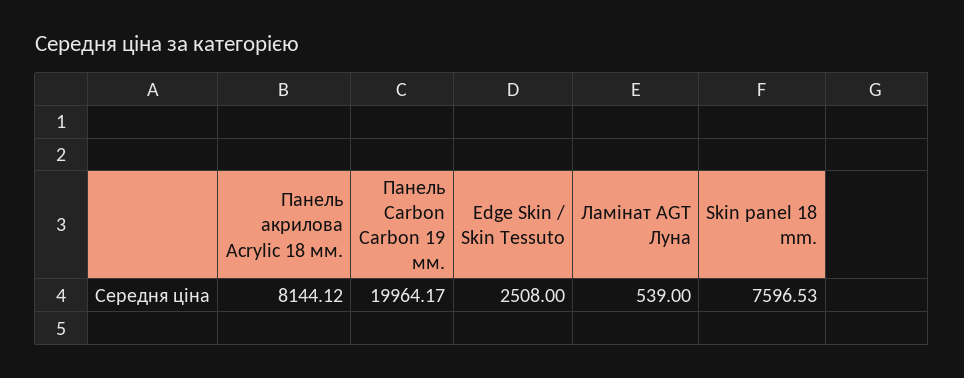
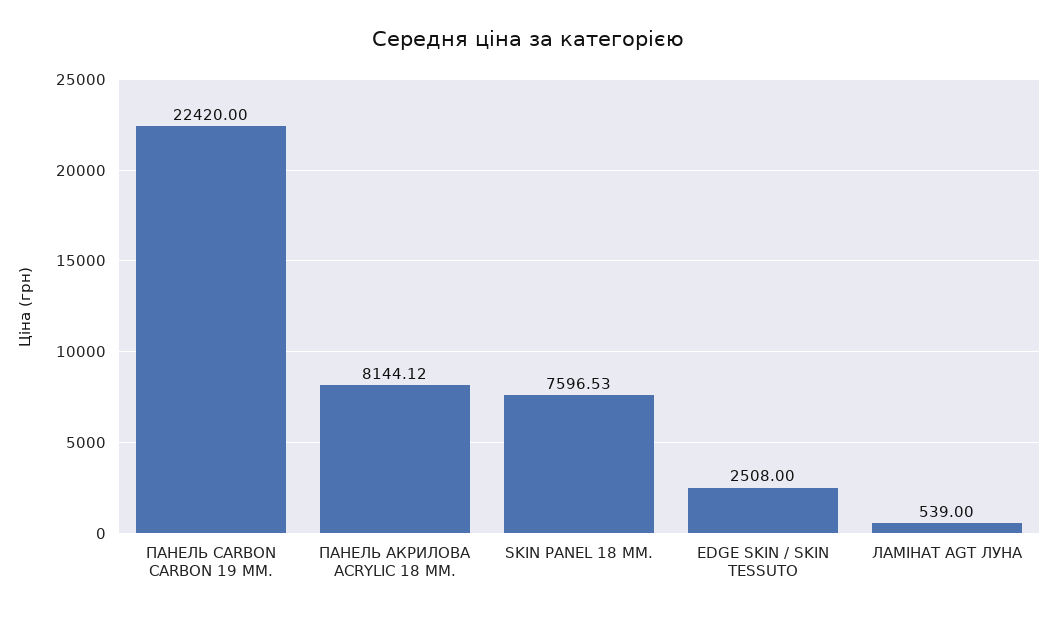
Панель Carbon Carbon 19 мм.: 19964.17 -> 22420

